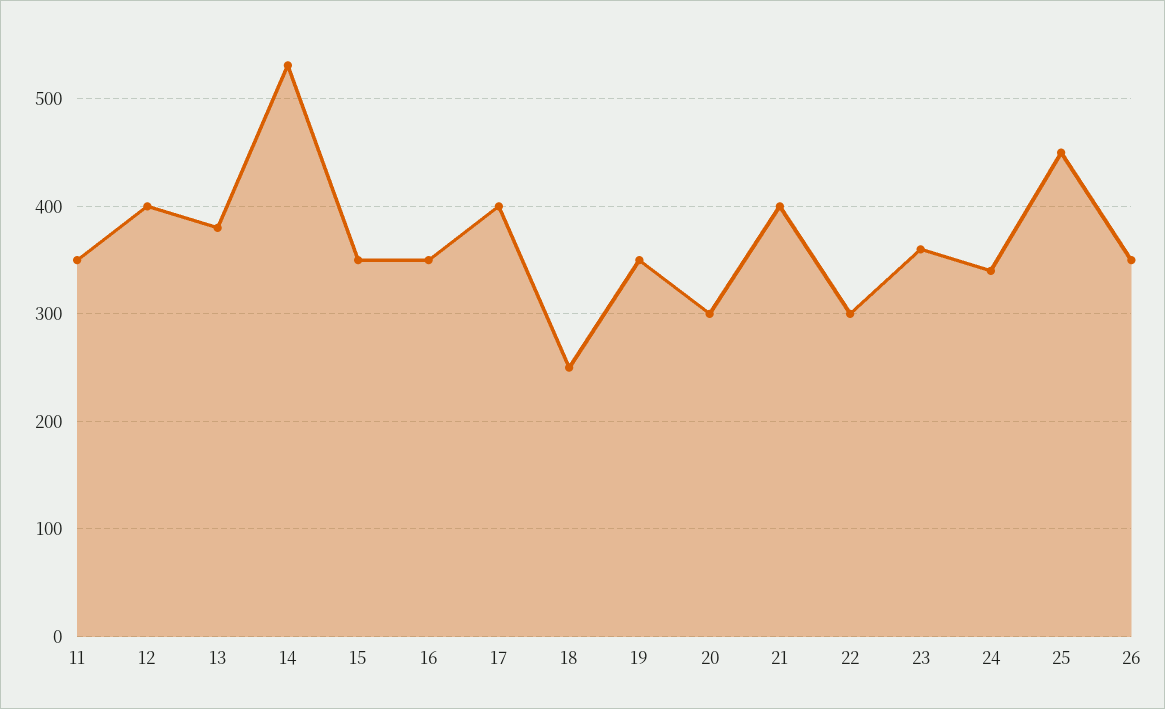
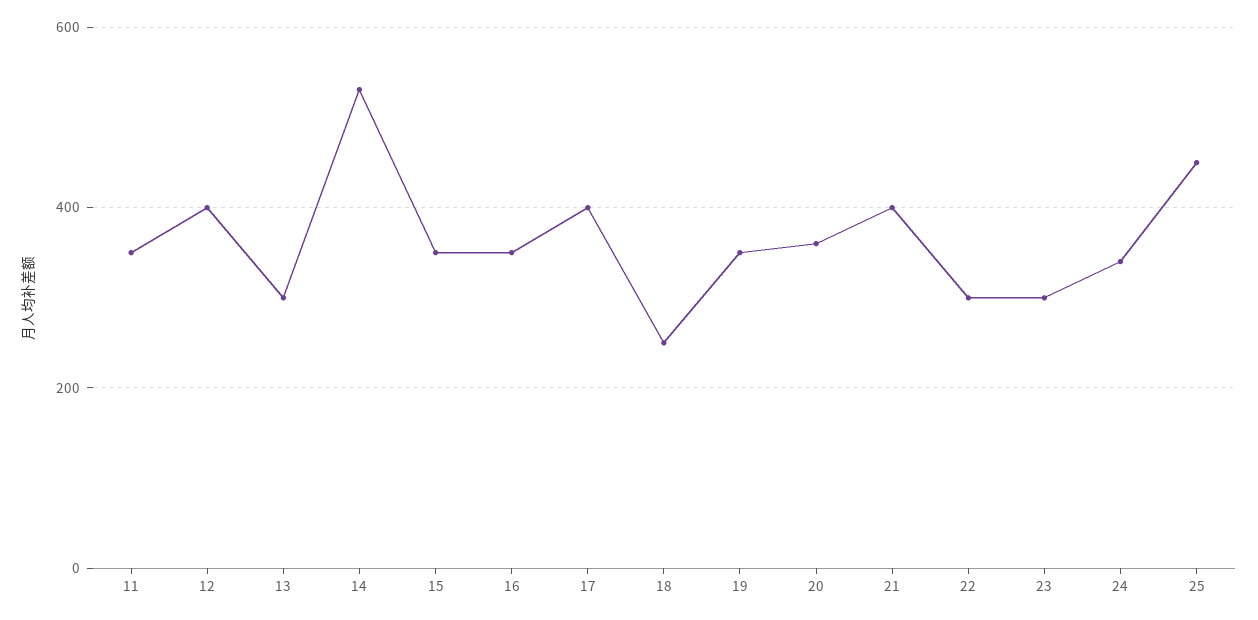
13: 380 -> 300
20: 300 -> 360
23: 360 -> 300
26: 350 -> none

